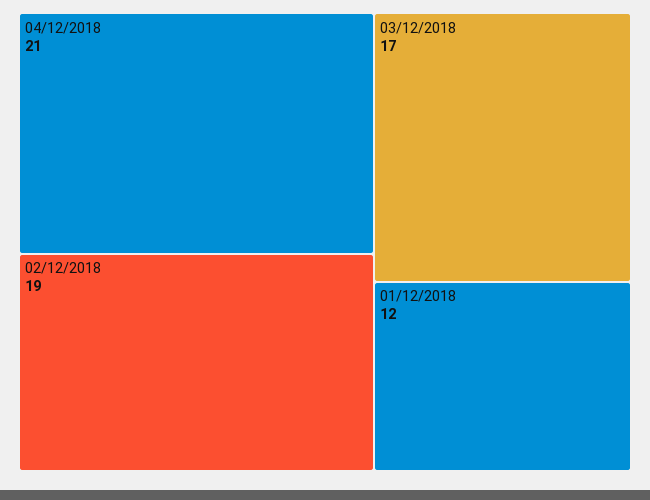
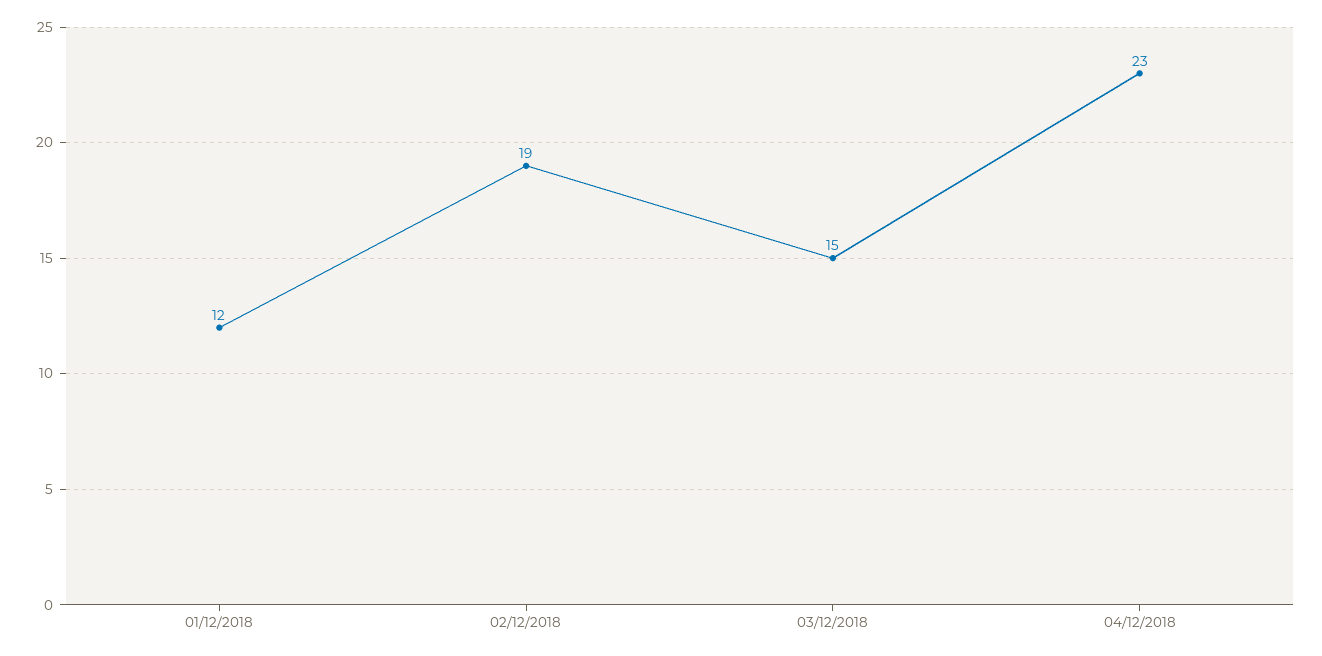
04/12/2018: 21 -> 23
03/12/2018: 17 -> 15

